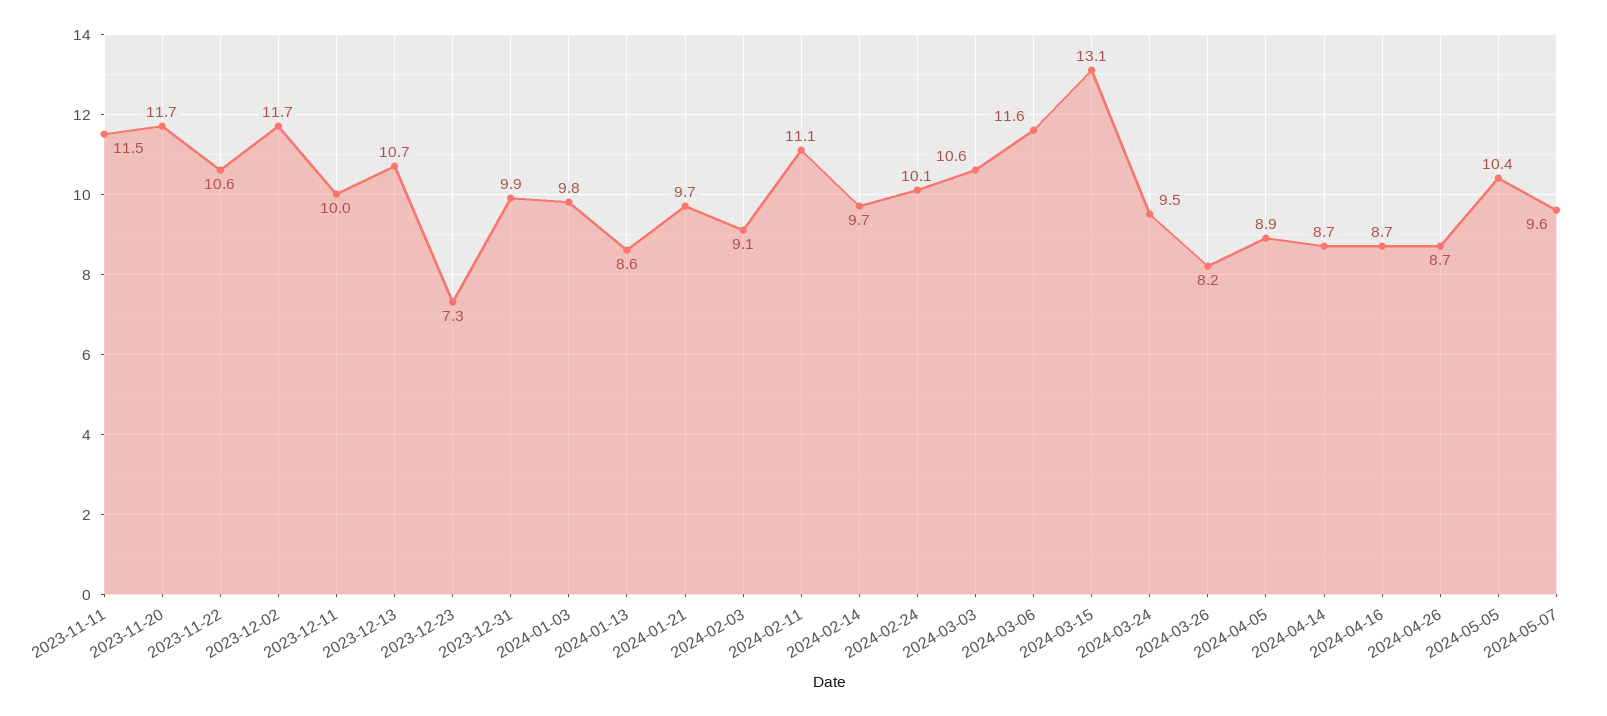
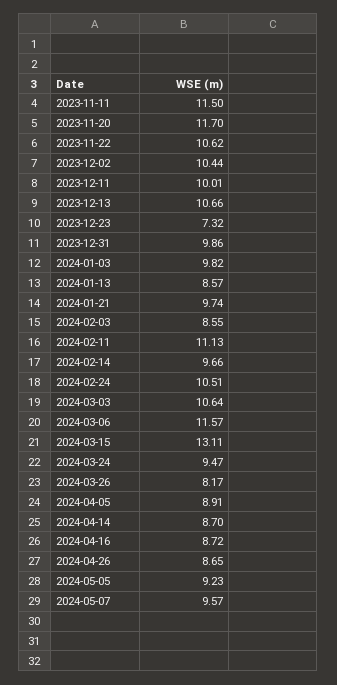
2023-12-02: 11.7 -> 10.44
2024-02-03: 9.1 -> 8.55
2024-02-24: 10.1 -> 10.51
2024-05-05: 10.4 -> 9.23

